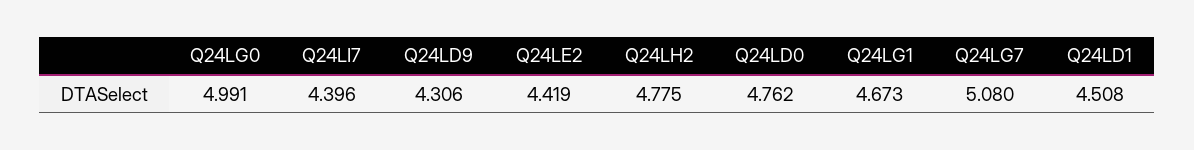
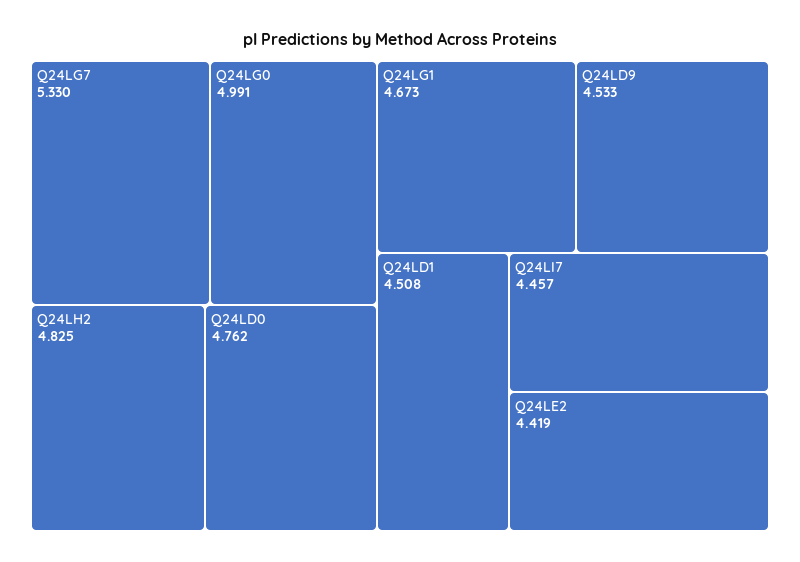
Q24LI7: 4.396 -> 4.457
Q24LD9: 4.306 -> 4.533
Q24LH2: 4.775 -> 4.825
Q24LG7: 5.08 -> 5.33

